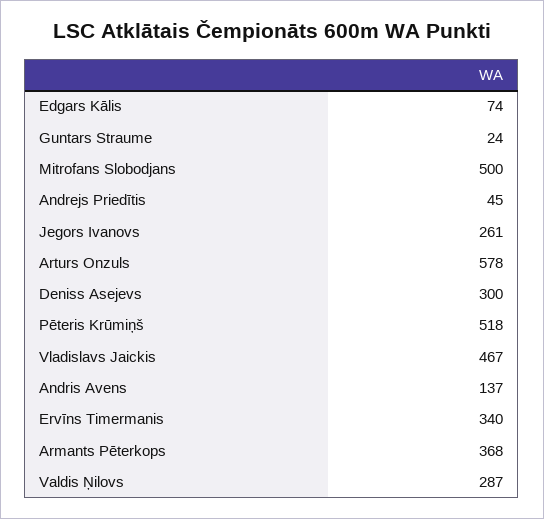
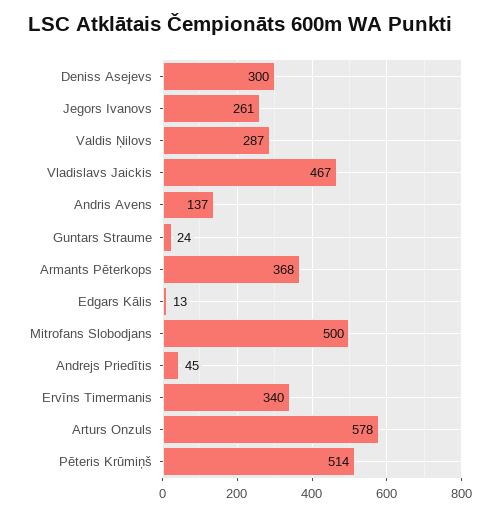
Edgars Kālis: 74 -> 13
Pēteris Krūmiņš: 518 -> 514

